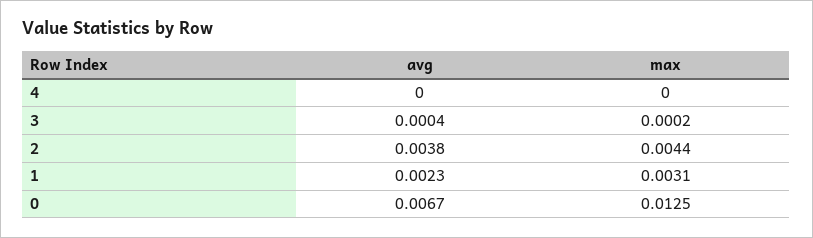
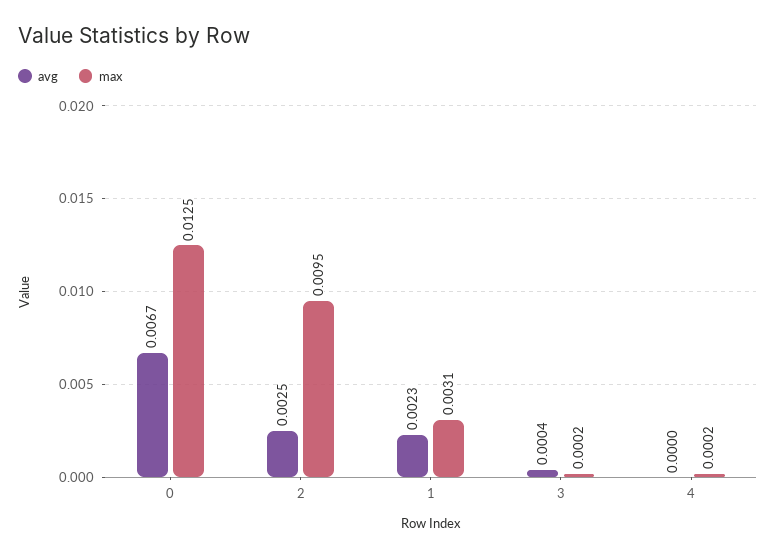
max, 4: 0 -> 0.0002
avg, 2: 0.0038 -> 0.0025
max, 2: 0.0044 -> 0.0095

